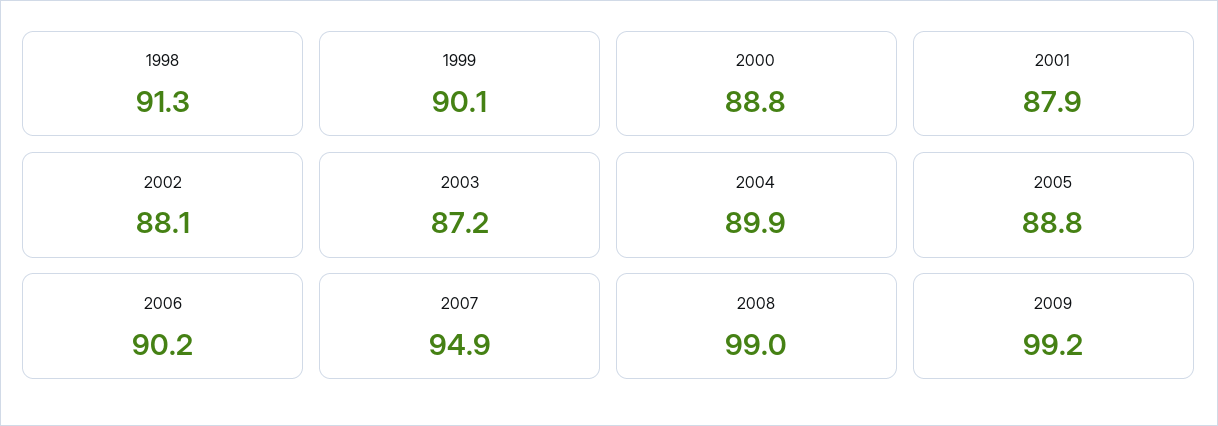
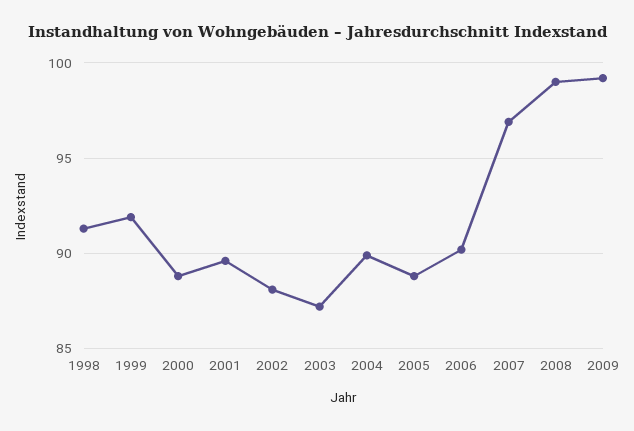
1999: 90.1 -> 92
2001: 87.9 -> 89.5
2007: 94.9 -> 97

